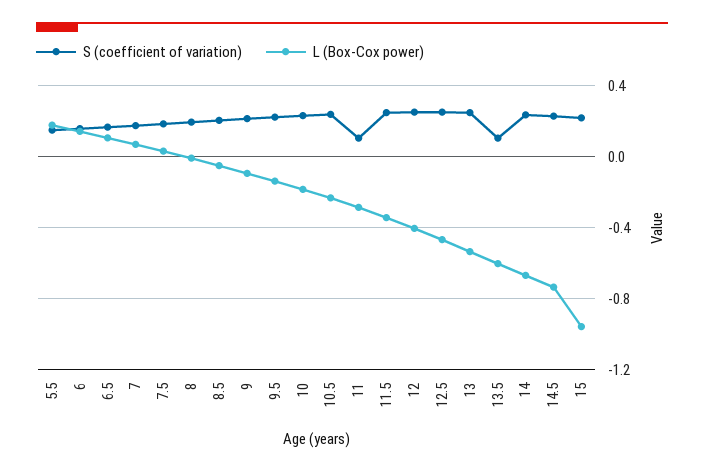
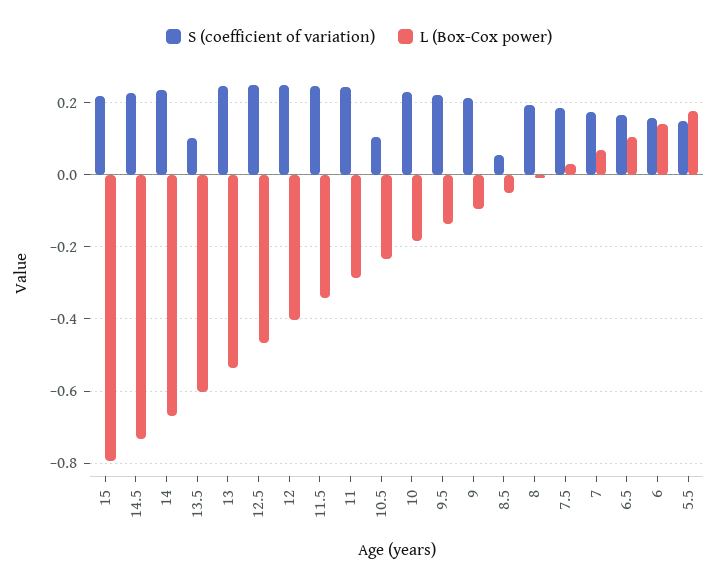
S (coefficient of variation), 8.5: 0.2 -> 0.06
S (coefficient of variation), 10.5: 0.25 -> 0.1
S (coefficient of variation), 11: 0.1 -> 0.24
L (Box-Cox power), 15: -0.95 -> -0.8

